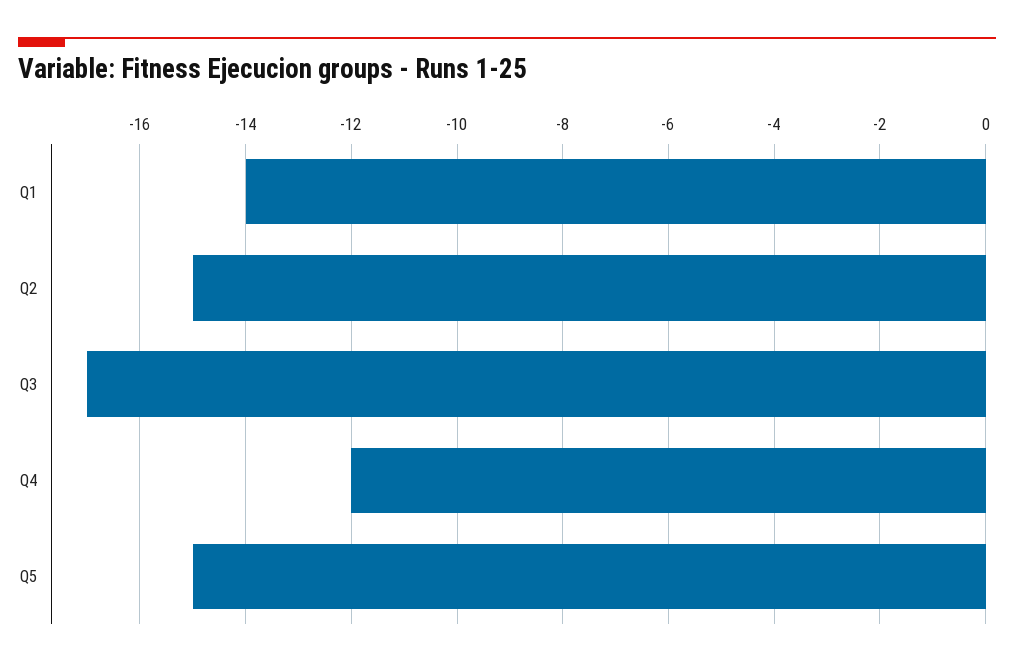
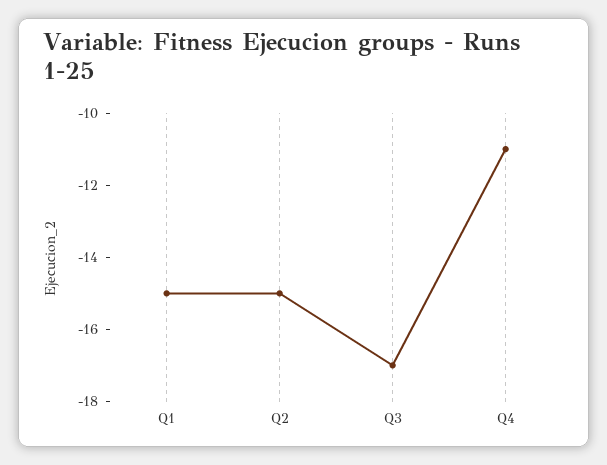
Q1: -14 -> -15
Q4: -12 -> -11
Q5: -15 -> none

